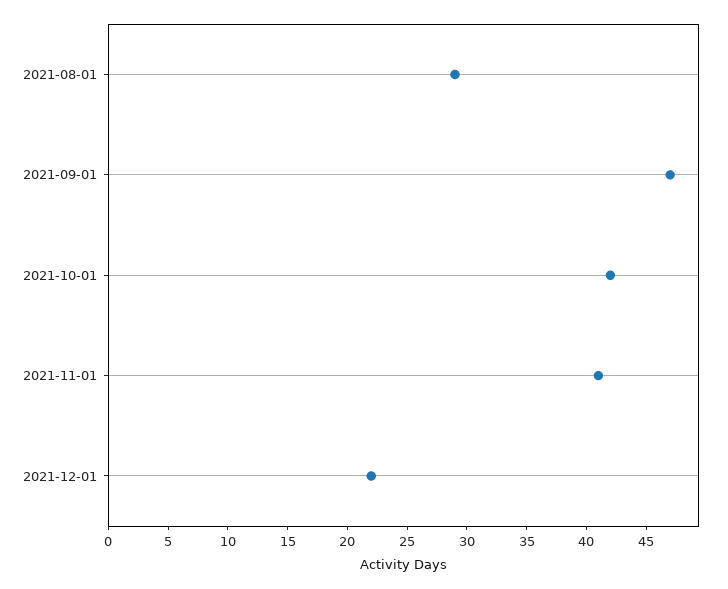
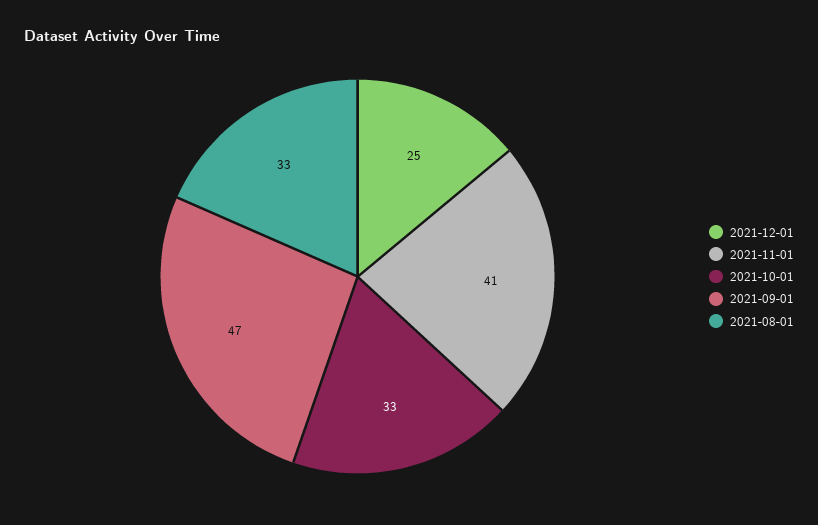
2021-08-01: 29 -> 33
2021-10-01: 42 -> 33
2021-12-01: 22 -> 25

